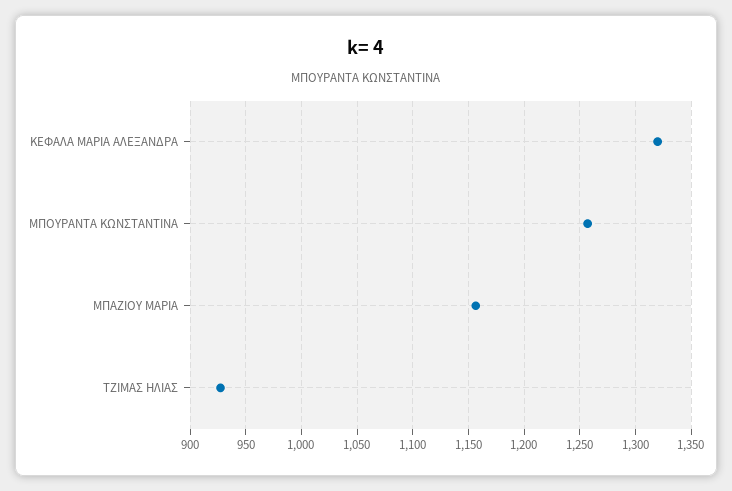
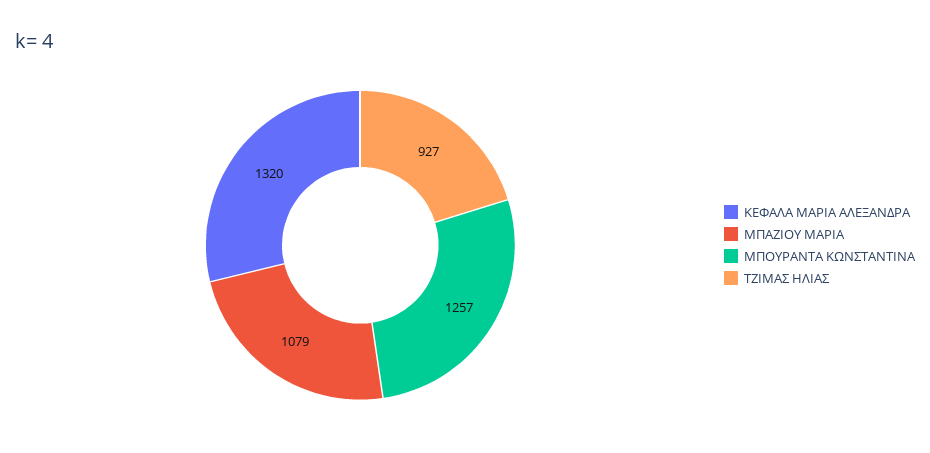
ΜΠΑΖΙΟΥ ΜΑΡΙΑ: 1160 -> 1079

